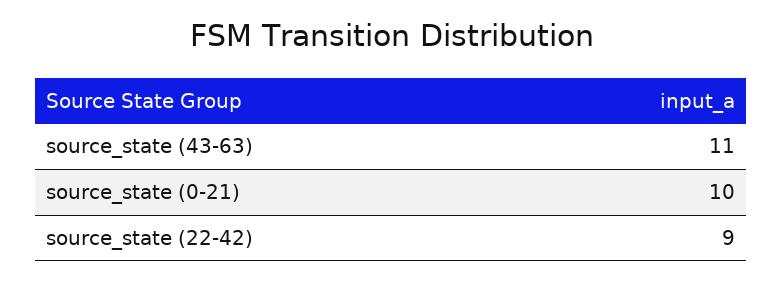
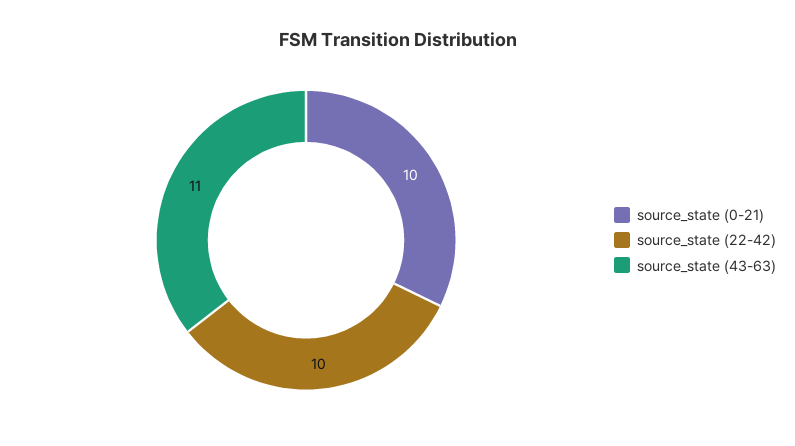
source_state (22-42): 9 -> 10

